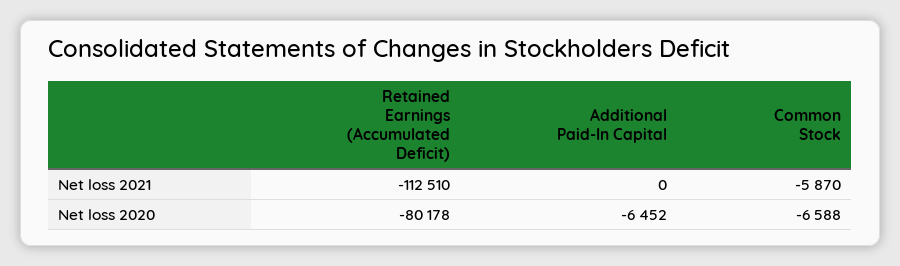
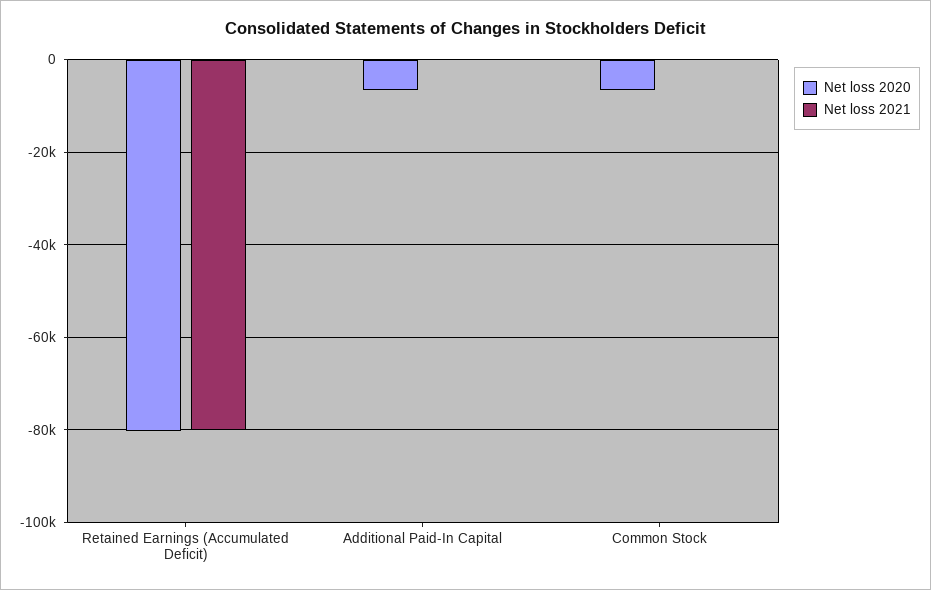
Net loss 2021, Retained Earnings (Accumulated Deficit): -112510 -> -80000
Net loss 2021, Common Stock: -5870 -> 0

